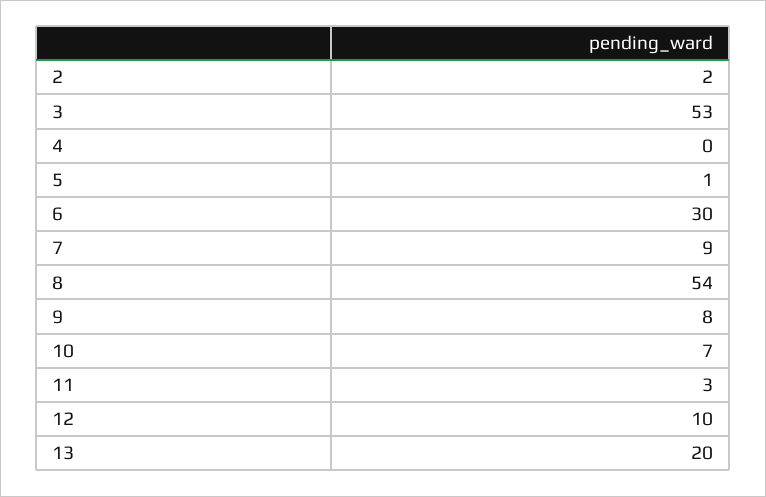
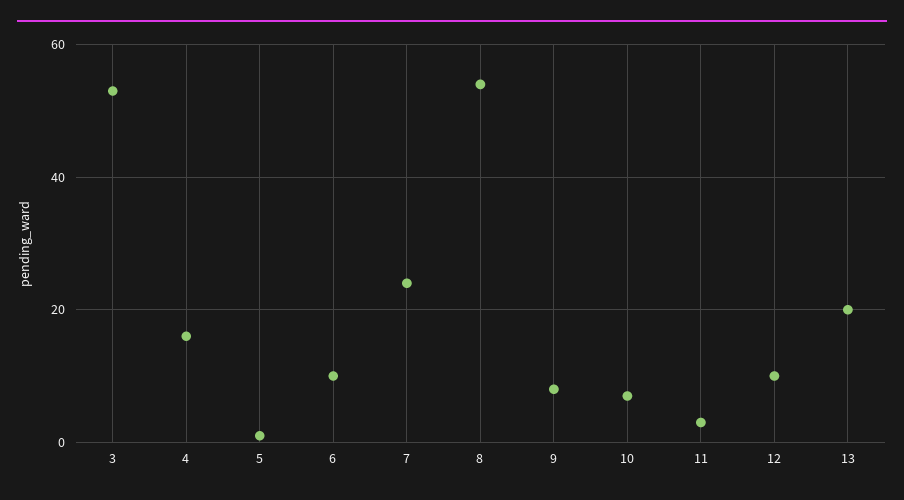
2: 2 -> none
4: 0 -> 15
6: 30 -> 10
7: 9 -> 25

